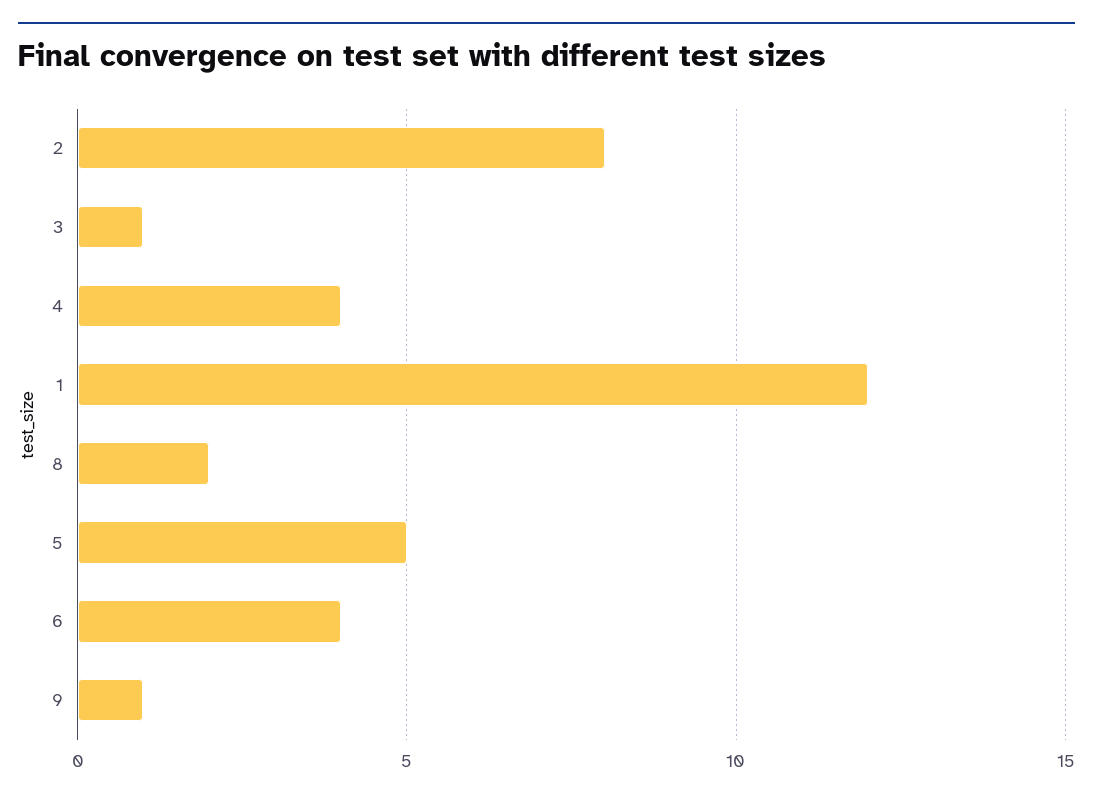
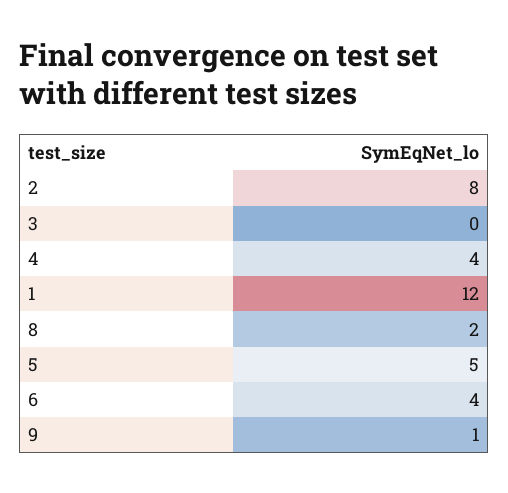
3: 1 -> 0

